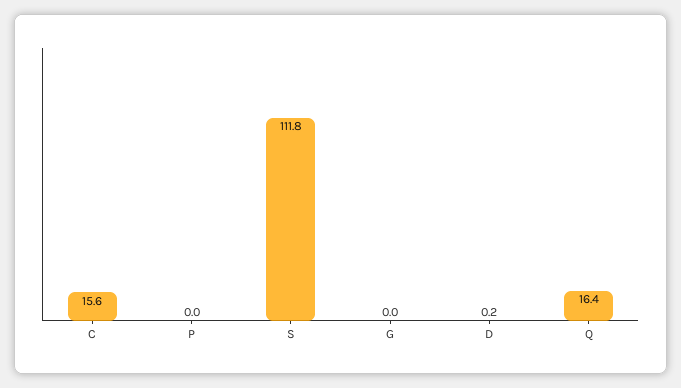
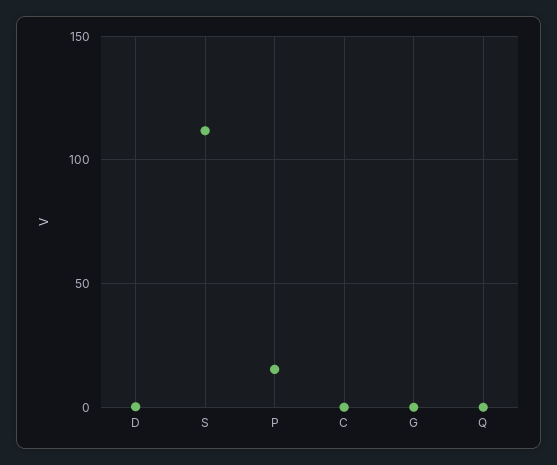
C: 15.6 -> 0
P: 0 -> 15
Q: 16.4 -> 0

